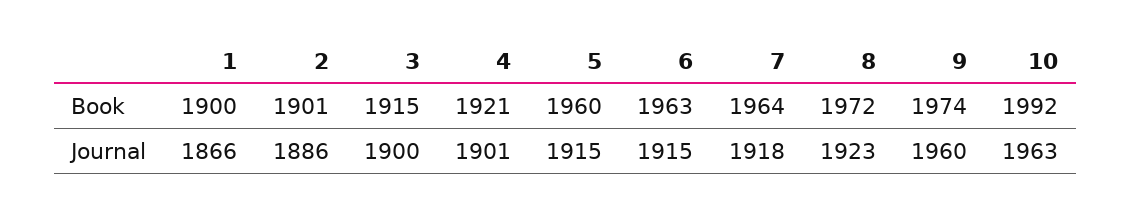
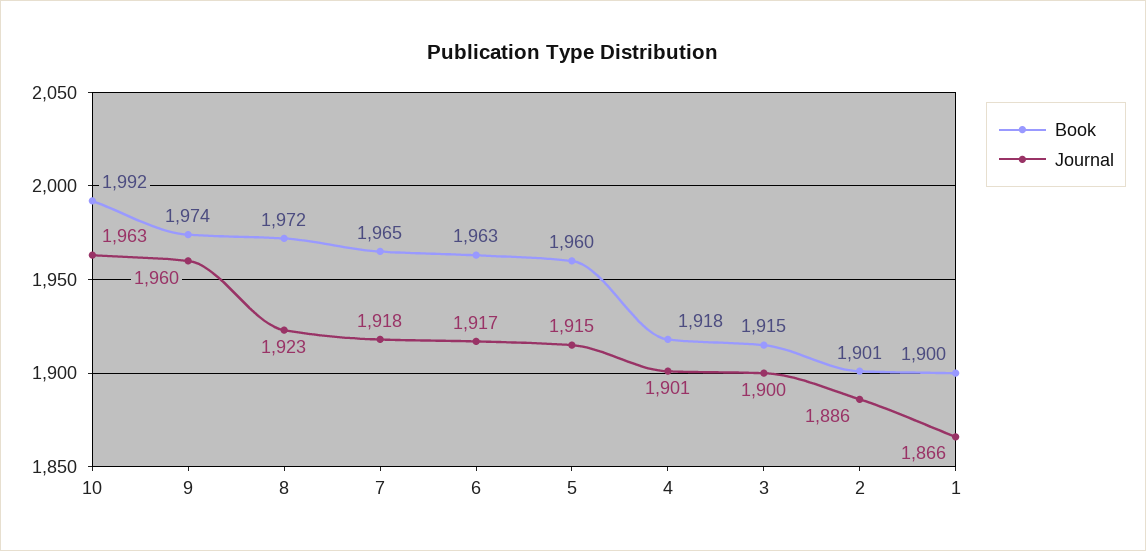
Book, 4: 1921 -> 1918
Book, 7: 1964 -> 1965
Journal, 6: 1915 -> 1917

